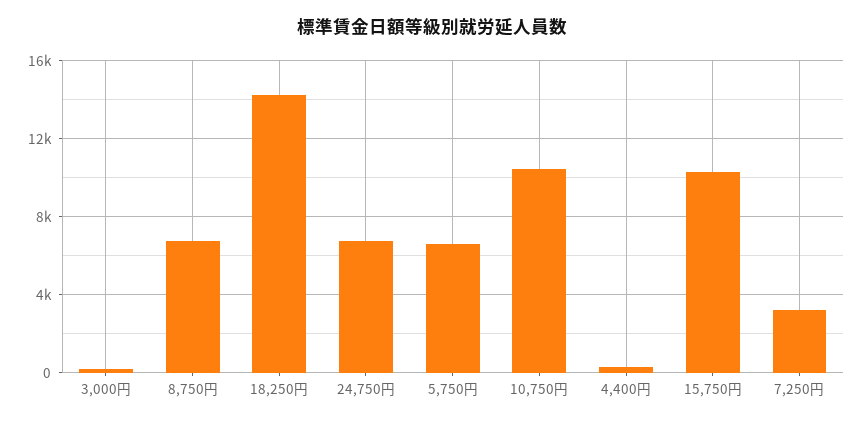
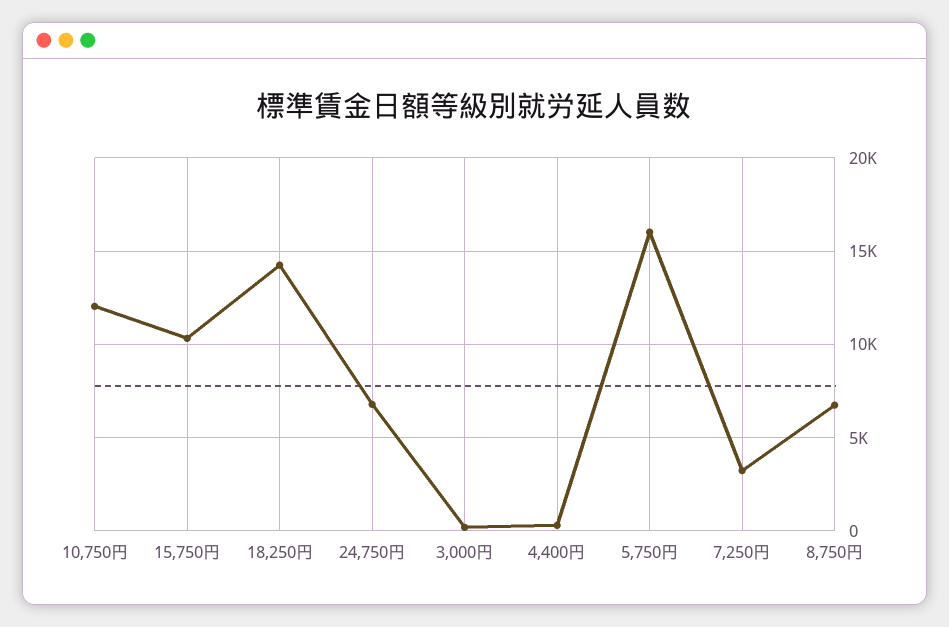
5,750円: 6500 -> 16000
10,750円: 10500 -> 12000

